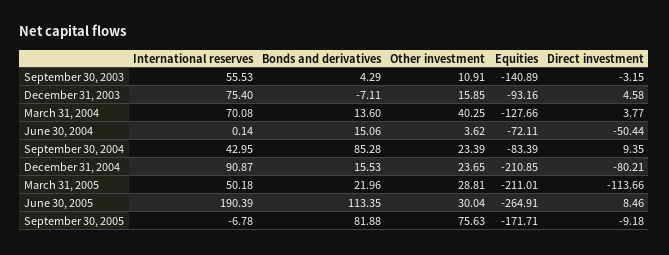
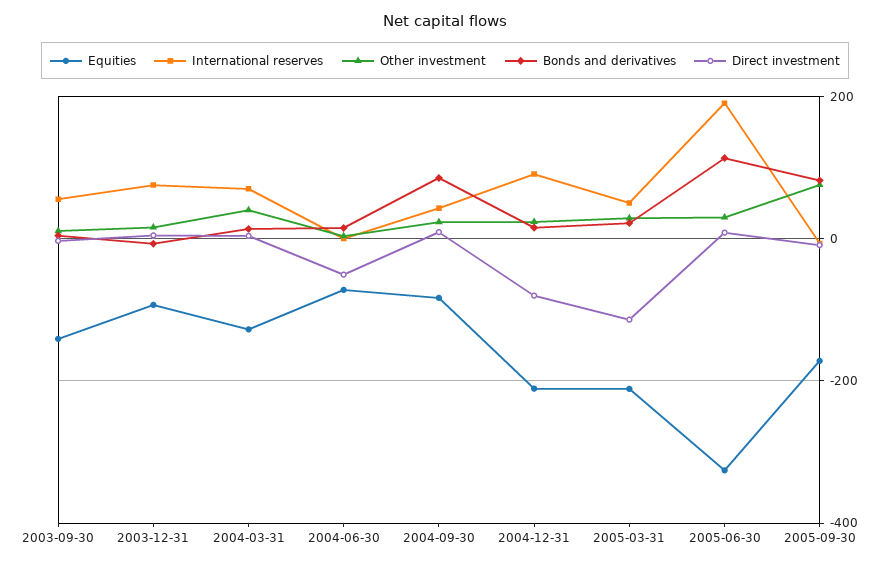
Equities, June 30, 2005: -264.91 -> -320

